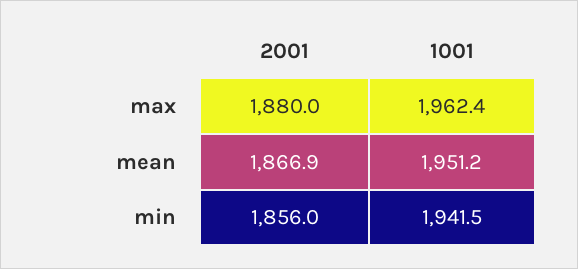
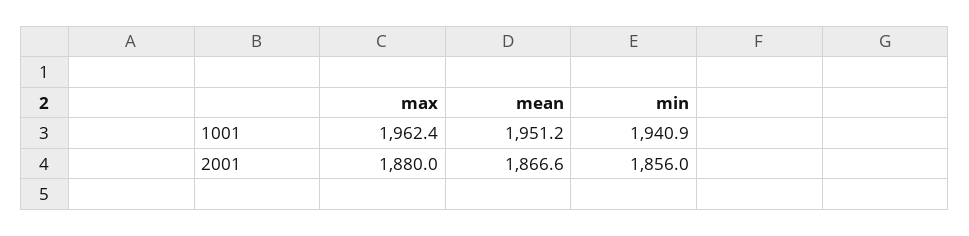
2001, mean: 1866.9 -> 1866.6
1001, min: 1941.5 -> 1940.9

